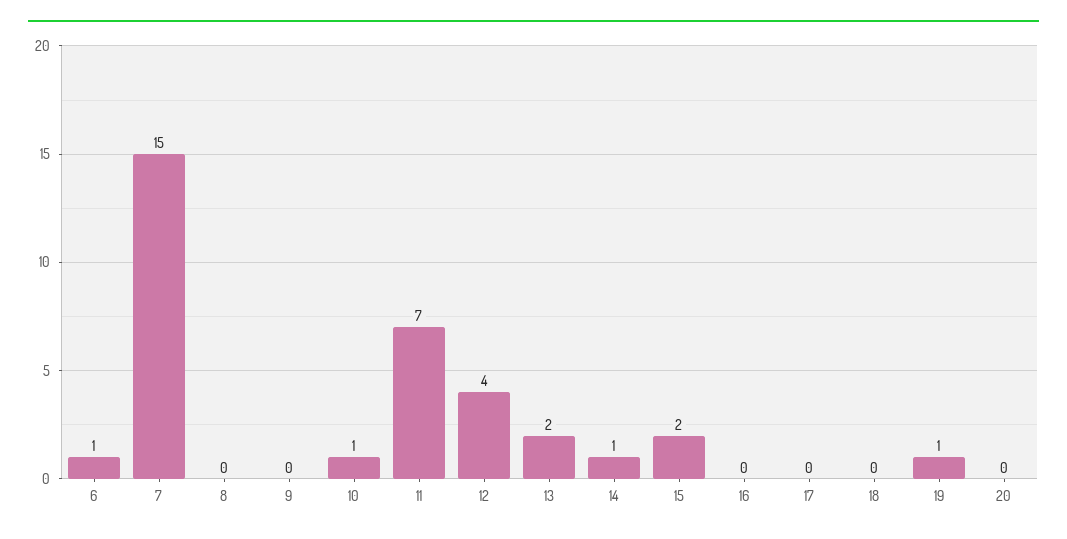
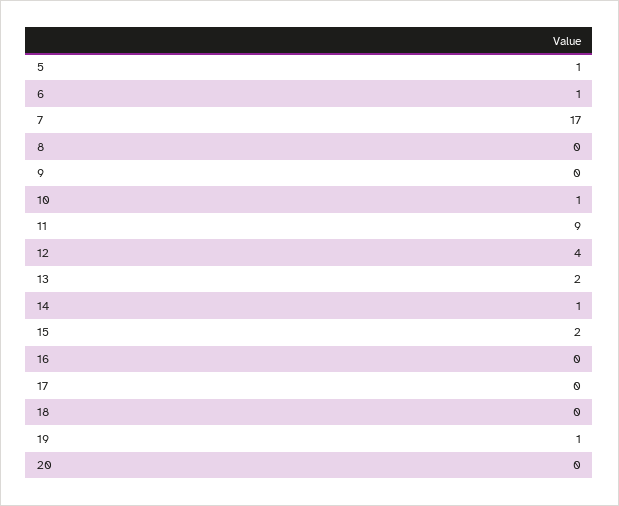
7: 15 -> 17
11: 7 -> 9
5: none -> 1

